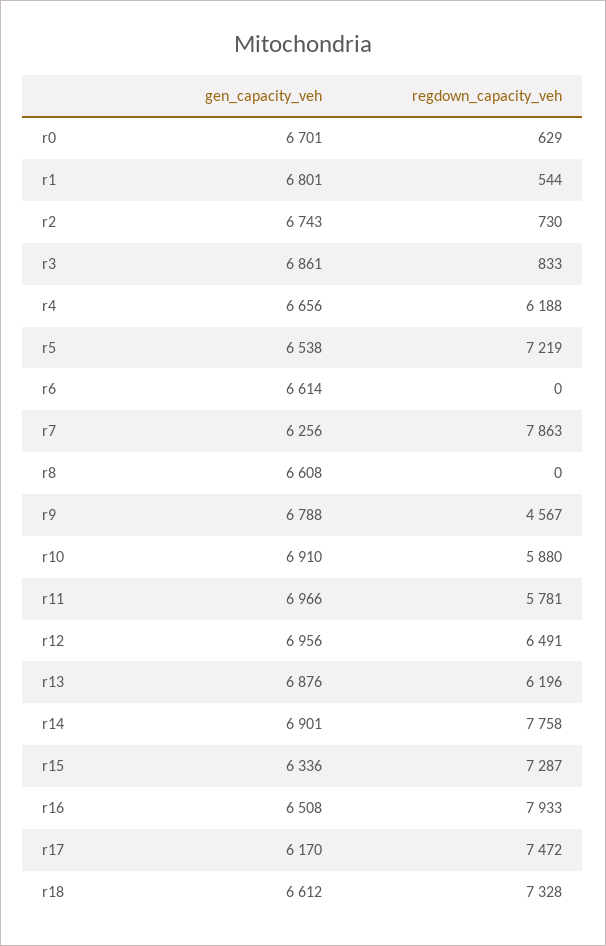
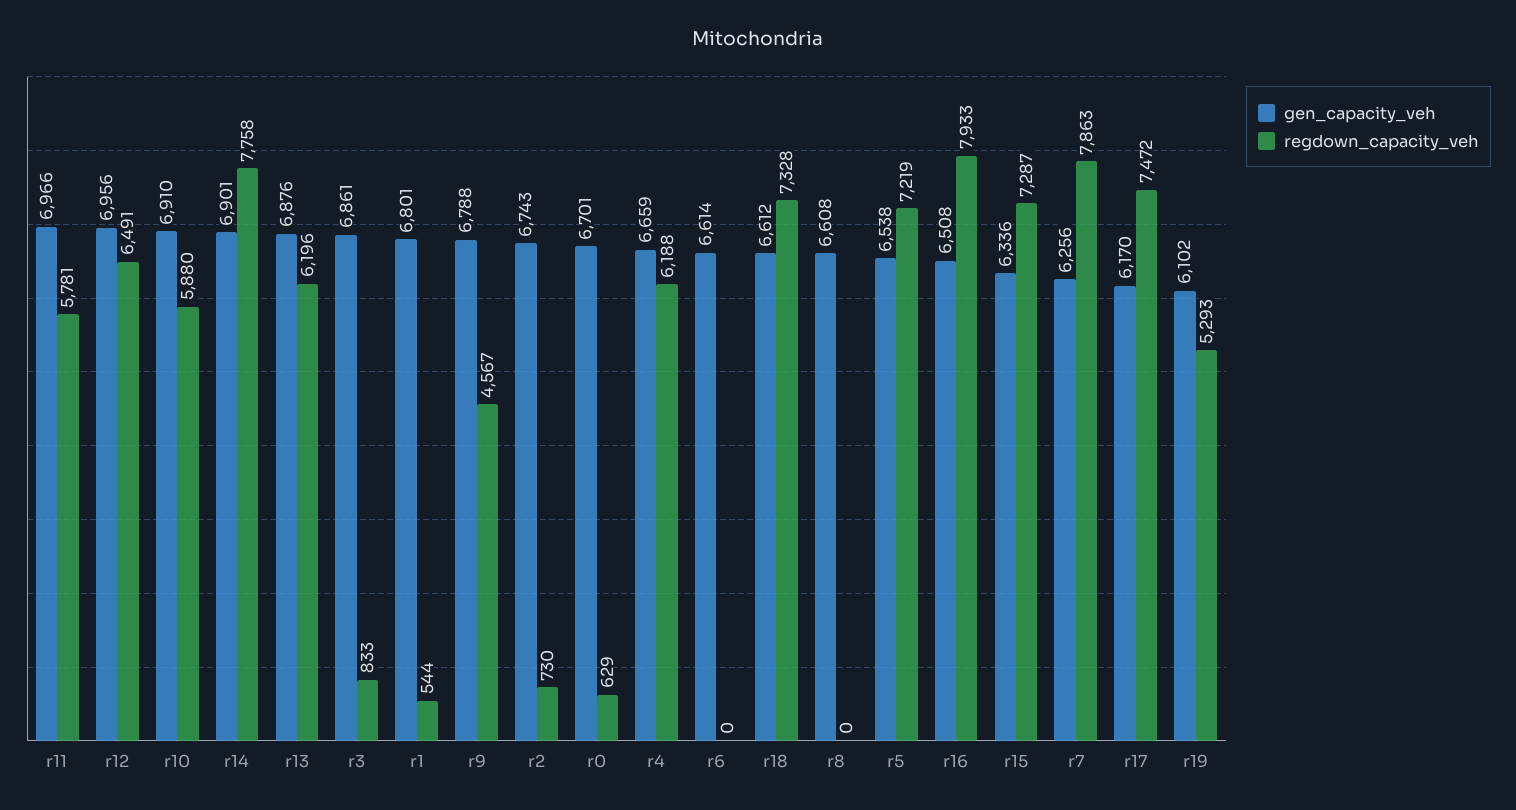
gen_capacity_veh, r4: 6656 -> 6659
gen_capacity_veh, r19: none -> 6102
regdown_capacity_veh, r19: none -> 5293

